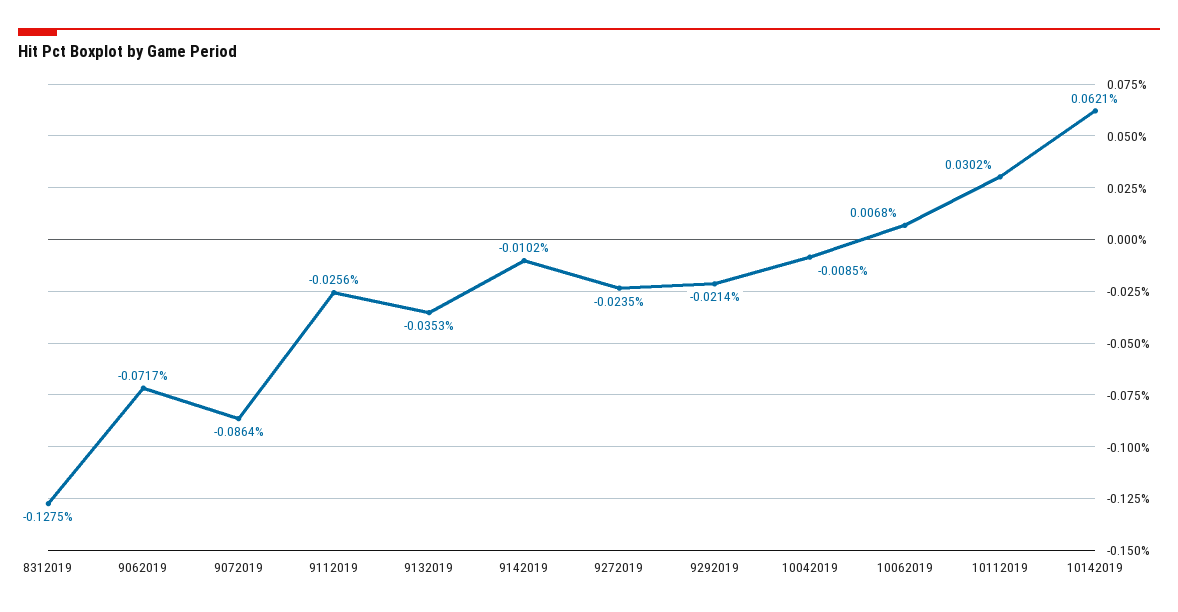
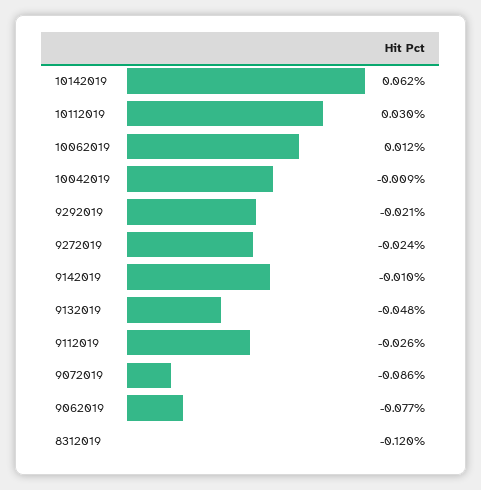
8312019: -0.1275 -> -0.12
9062019: -0.0717 -> -0.077
9132019: -0.0353 -> -0.048
10062019: 0.0068 -> 0.012

